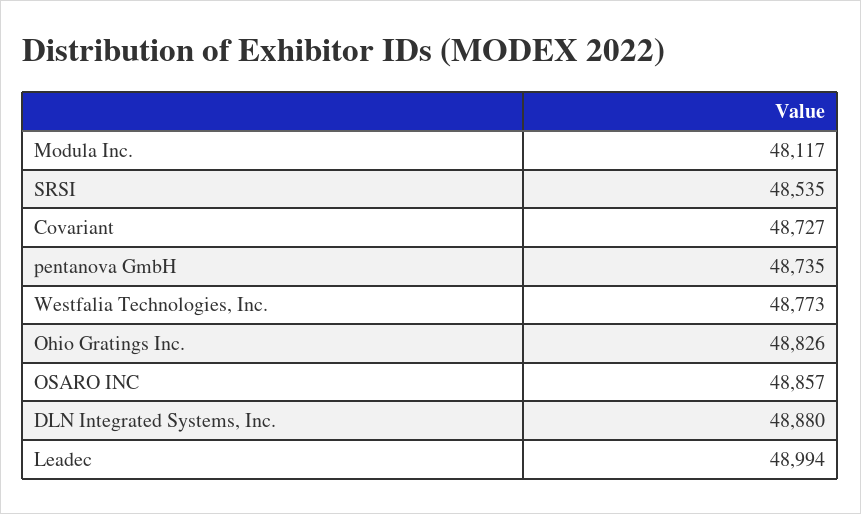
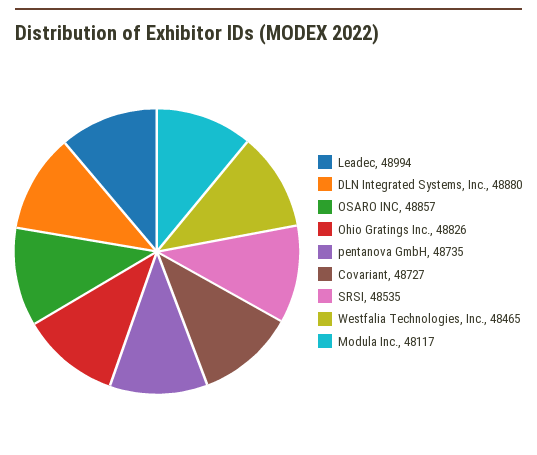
Westfalia Technologies, Inc.: 48773 -> 48465

